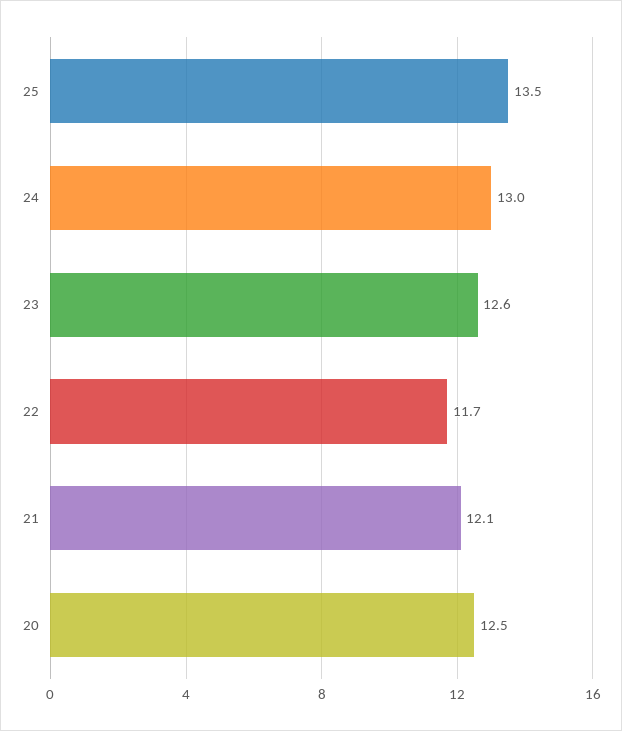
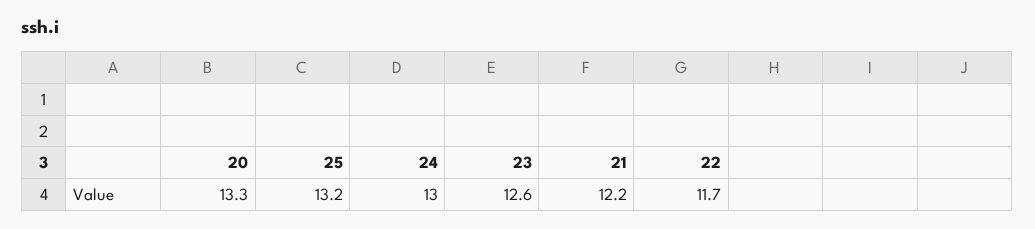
25: 13.5 -> 13.2
21: 12.1 -> 12.2
20: 12.5 -> 13.3

